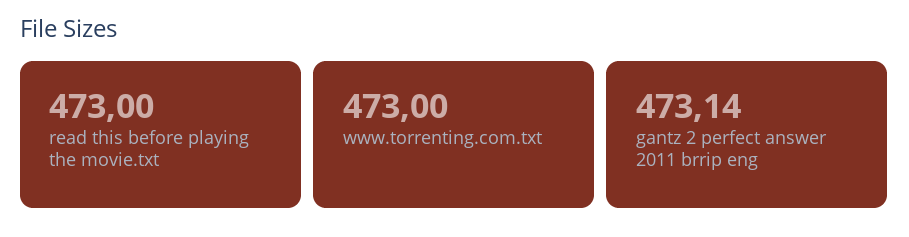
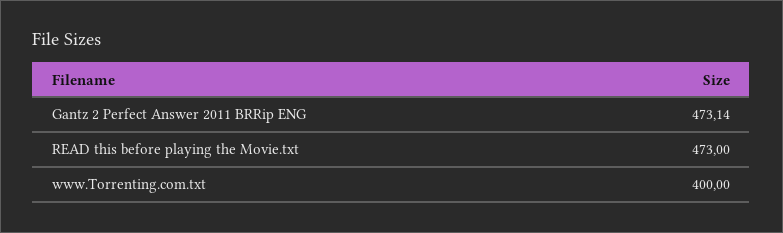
www.torrenting.com.txt: 473 -> 400

